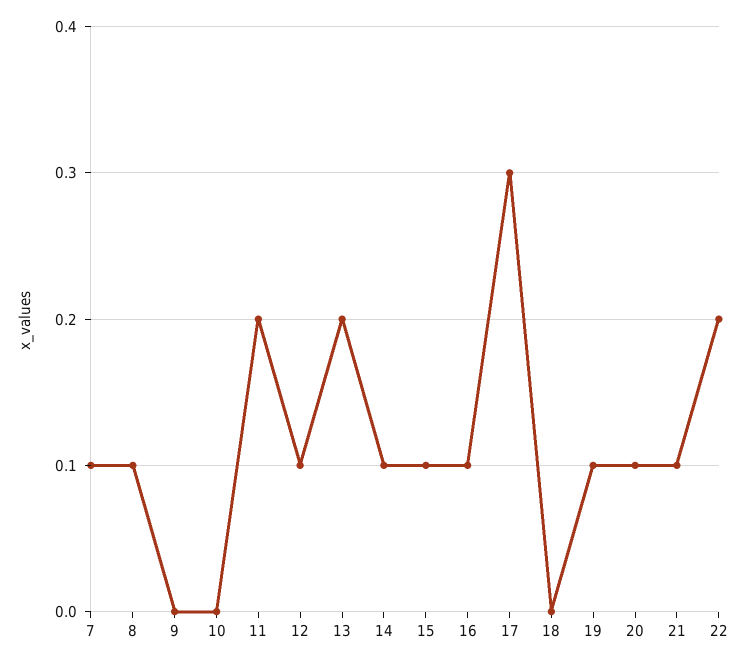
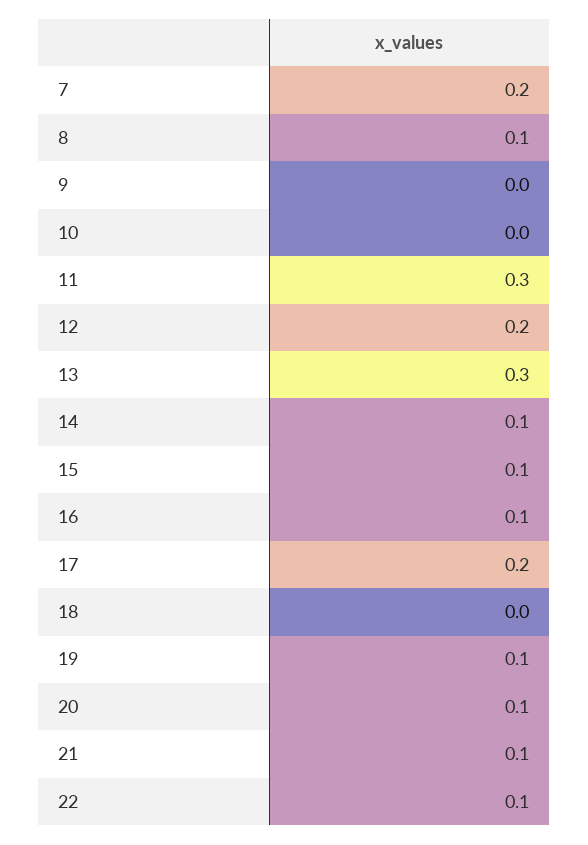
7: 0.1 -> 0.2
11: 0.2 -> 0.3
12: 0.1 -> 0.2
13: 0.2 -> 0.3
17: 0.3 -> 0.2
22: 0.2 -> 0.1

